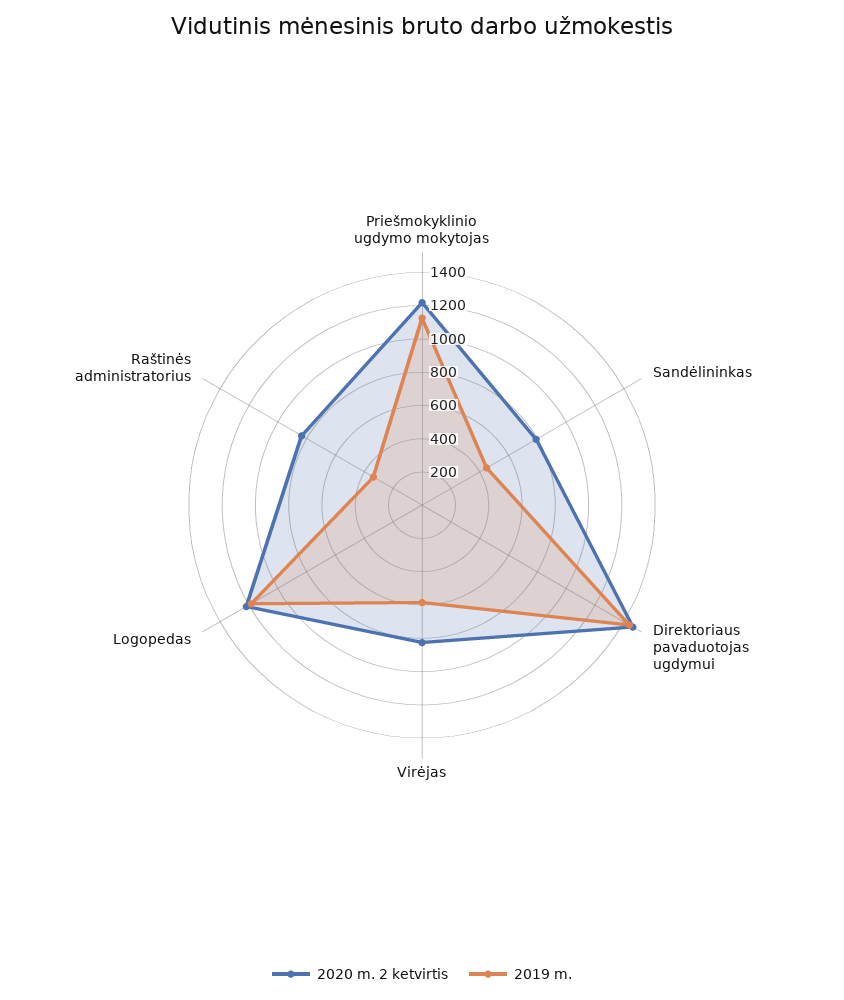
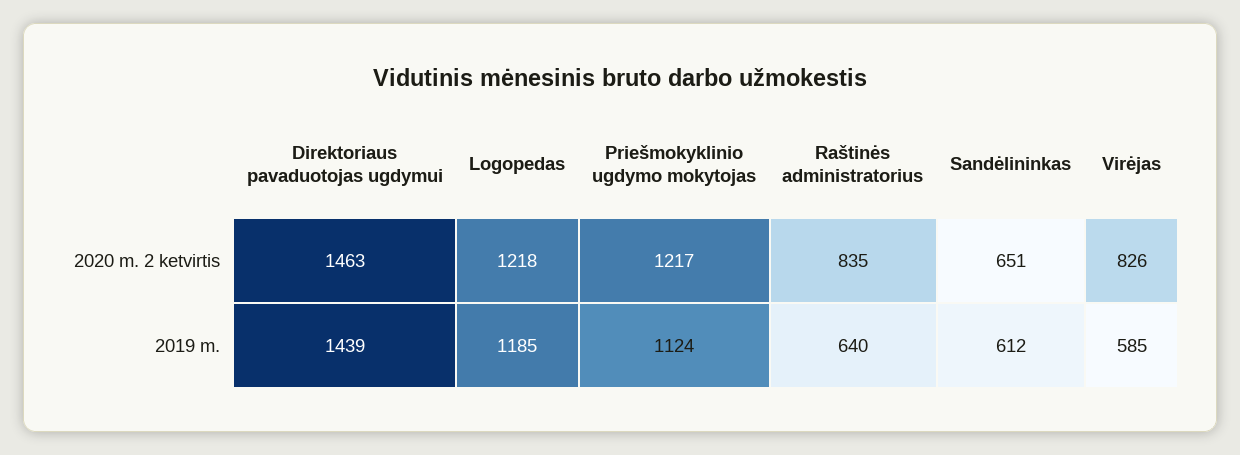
2020 m. 2 ketvirtis, Sandėlininkas: 800 -> 651
2019 m., Sandėlininkas: 450 -> 612
2019 m., Raštinės administratorius: 350 -> 640

